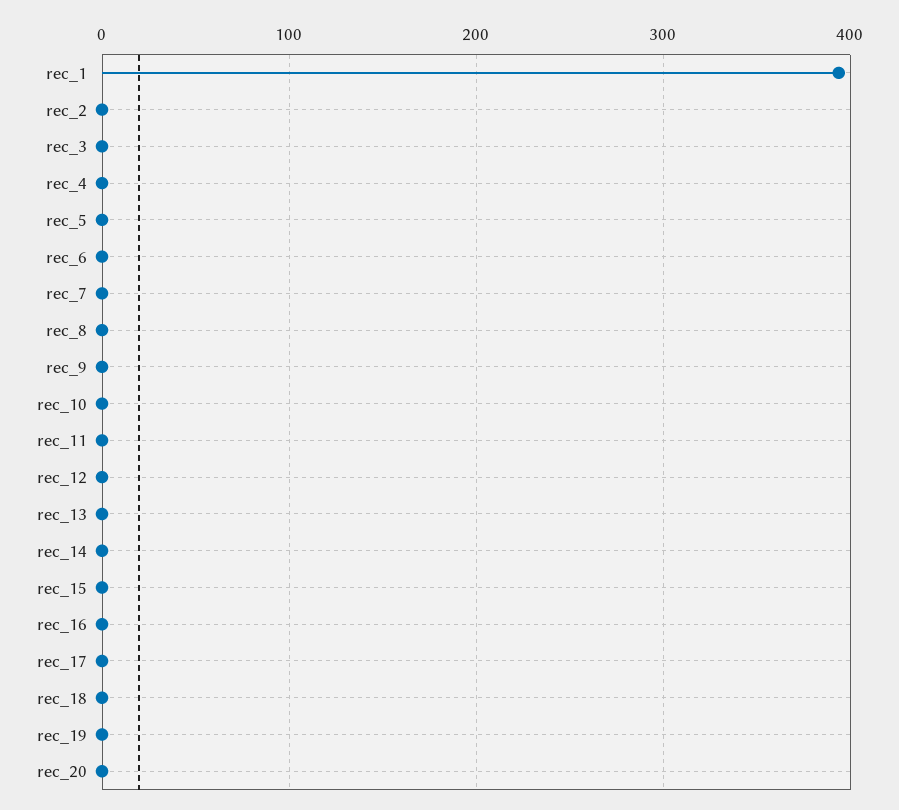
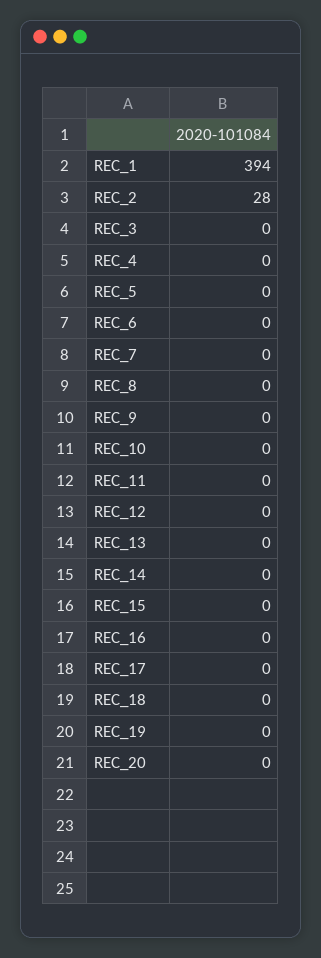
rec_2: 0 -> 28

